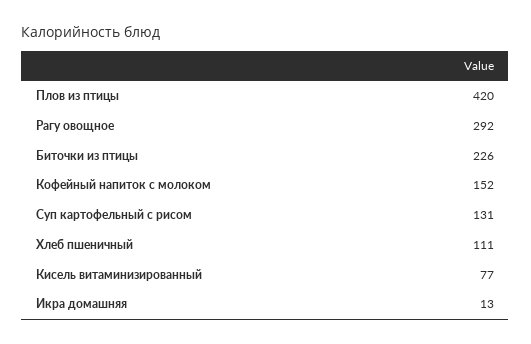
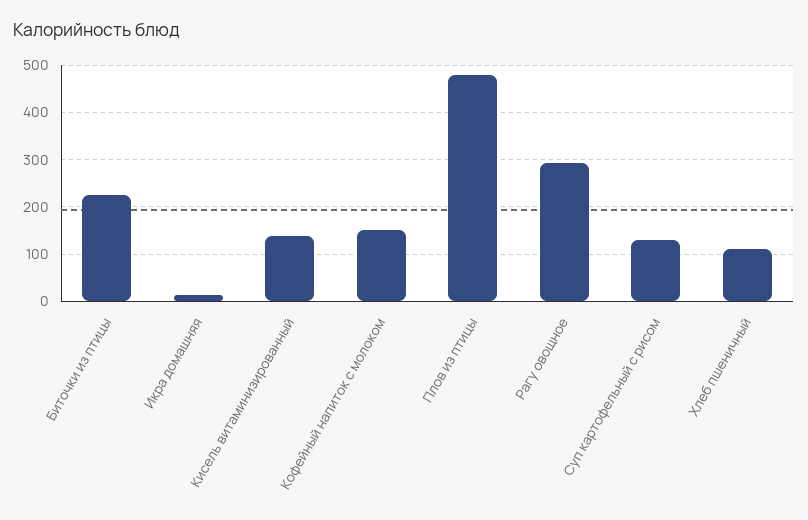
Плов из птицы: 420 -> 480
Кисель витаминизированный: 77 -> 140

